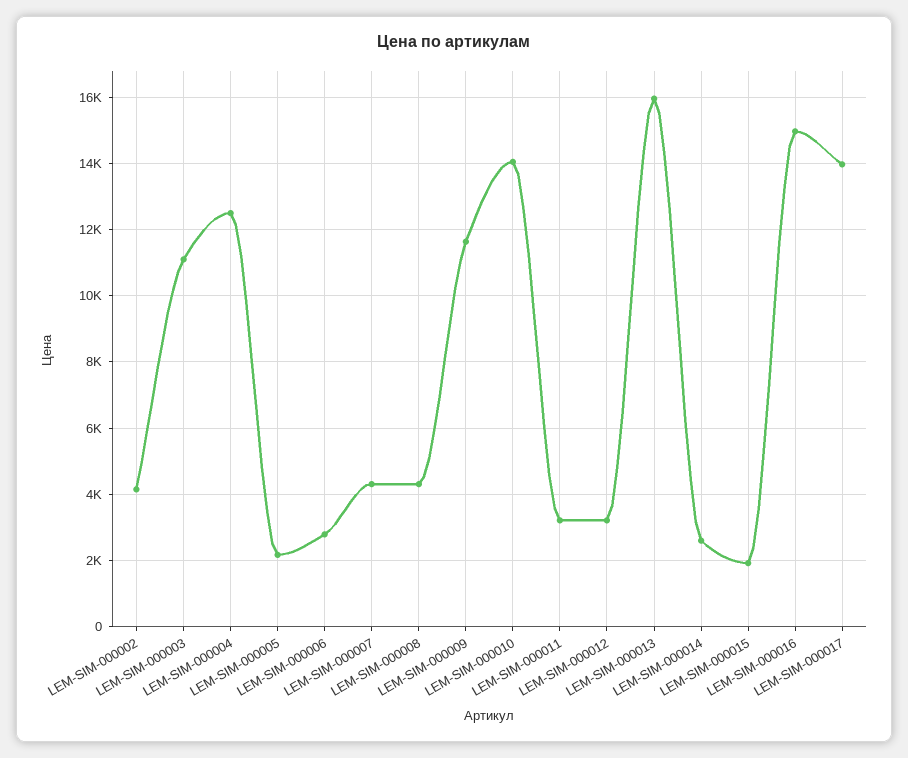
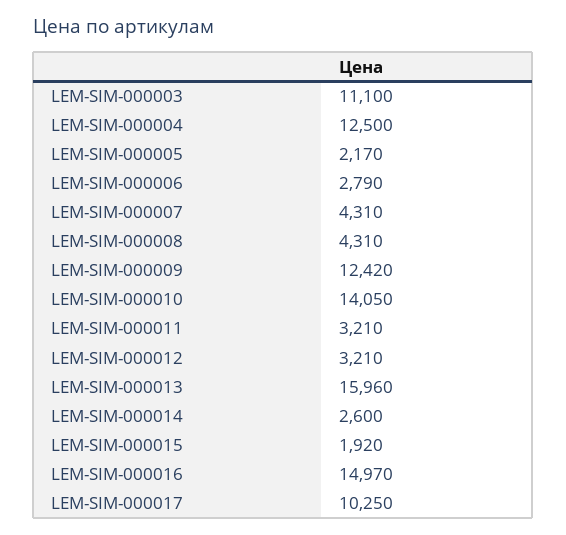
LEM-SIM-000002: 4200 -> none
LEM-SIM-000009: 11600 -> 12420
LEM-SIM-000017: 14000 -> 10250

